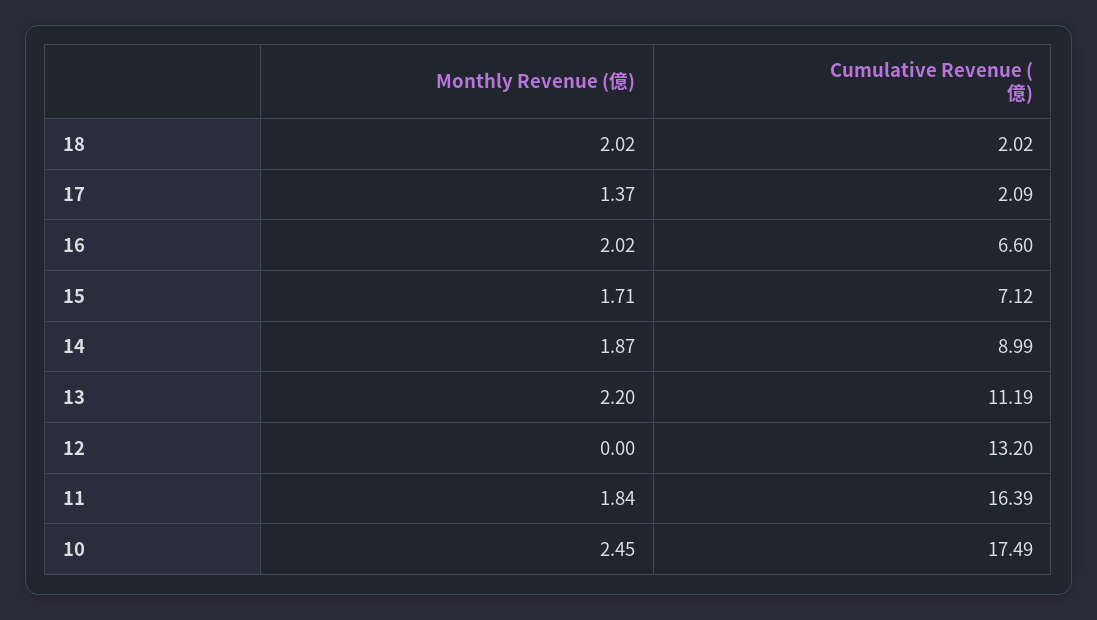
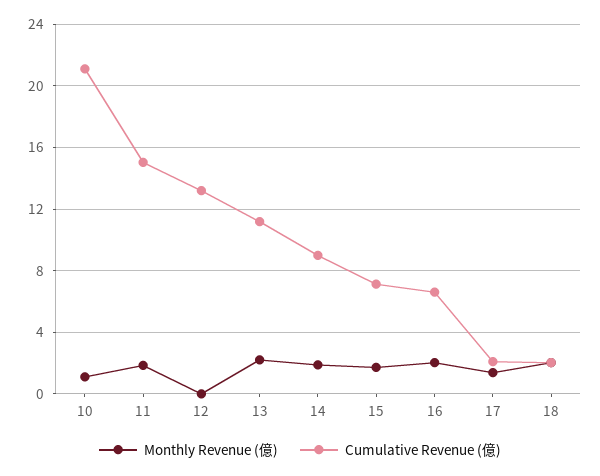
Cumulative Revenue (億), 11: 16.39 -> 15
Monthly Revenue (億), 10: 2.45 -> 1
Cumulative Revenue (億), 10: 17.49 -> 21

